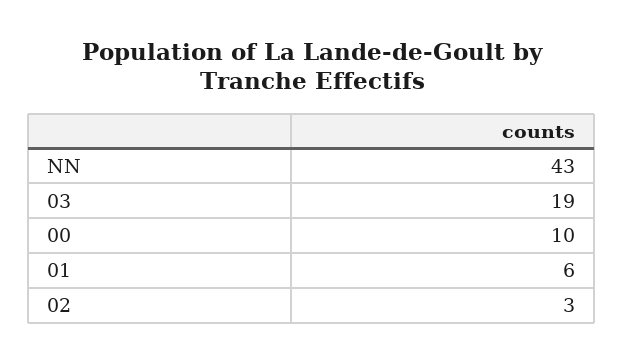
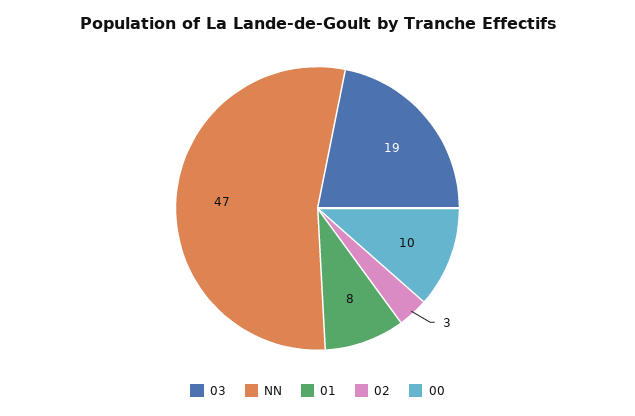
NN: 43 -> 47
01: 6 -> 8

